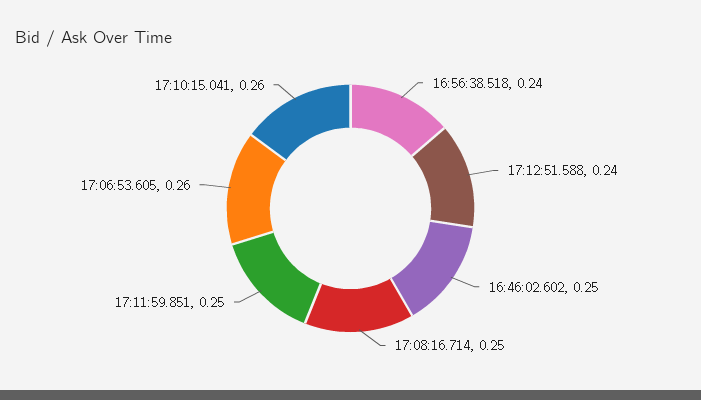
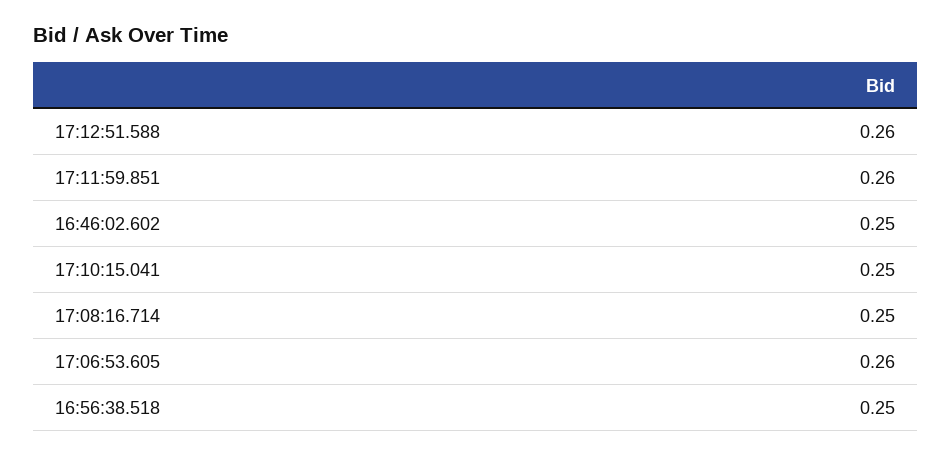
16:56:38.518: 0.24 -> 0.25
17:12:51.588: 0.24 -> 0.26
17:11:59.851: 0.25 -> 0.26
17:10:15.041: 0.26 -> 0.25

